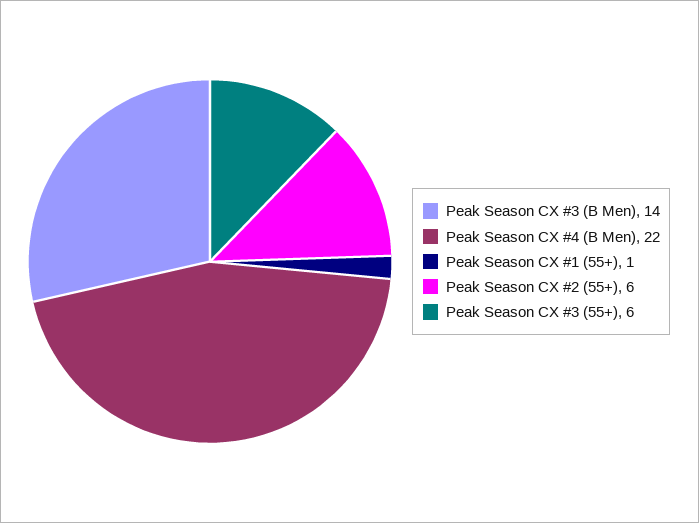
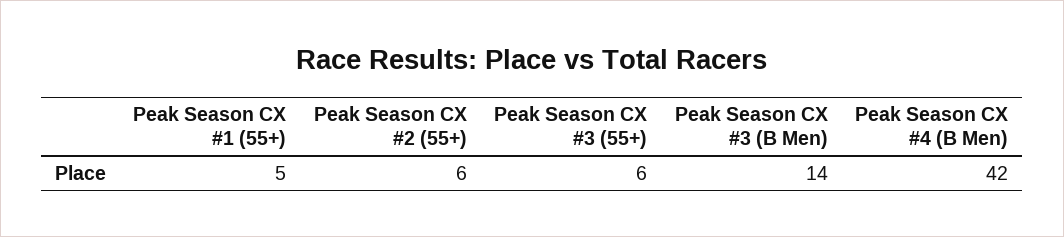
Peak Season CX #4 (B Men): 22 -> 42
Peak Season CX #1 (55+): 1 -> 5

